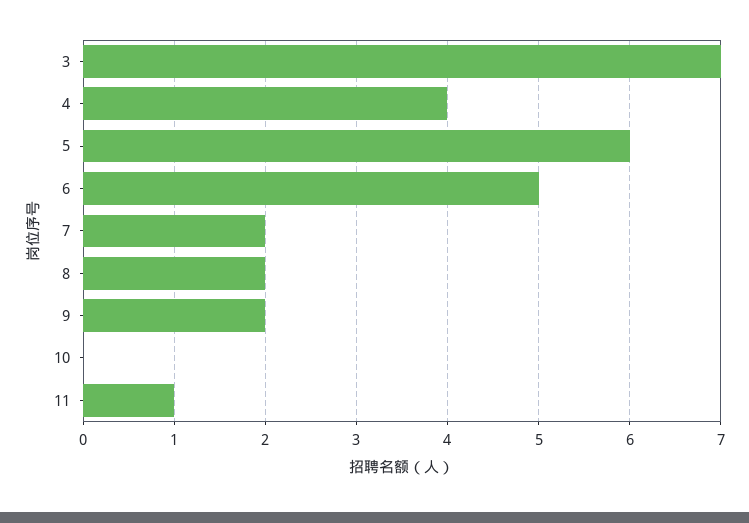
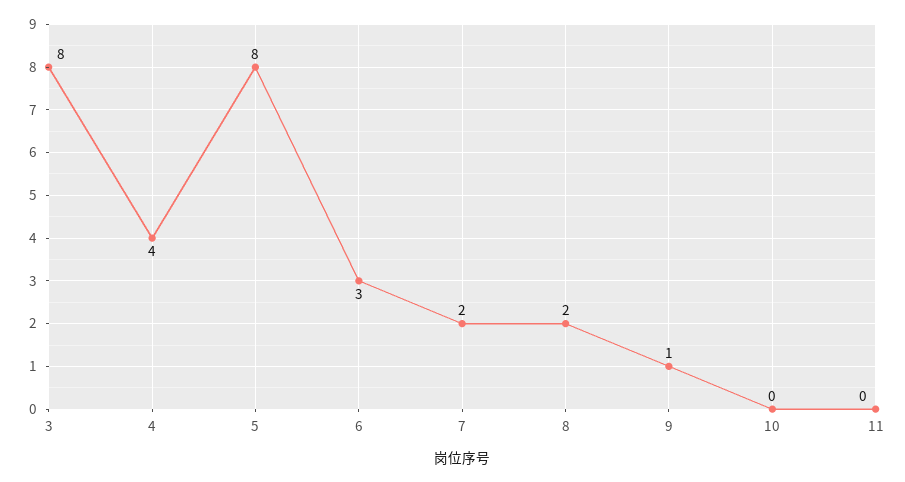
3: 7 -> 8
5: 6 -> 8
6: 5 -> 3
9: 2 -> 1
11: 1 -> 0

